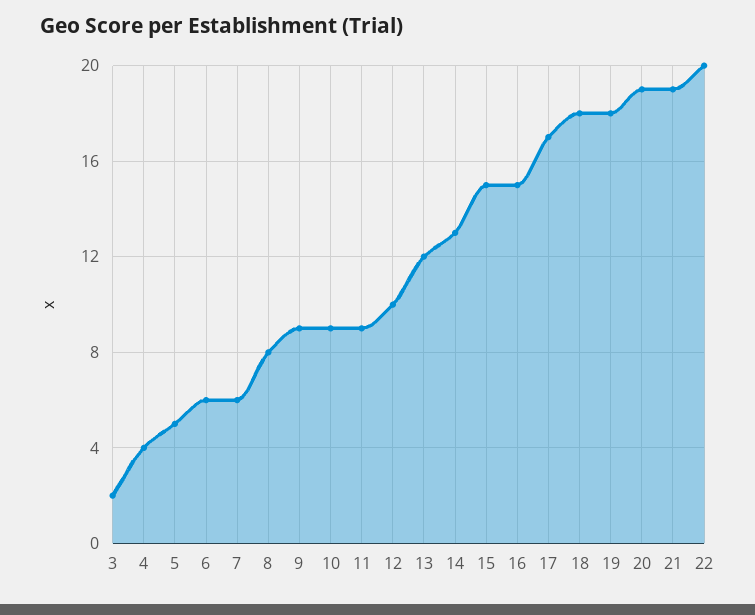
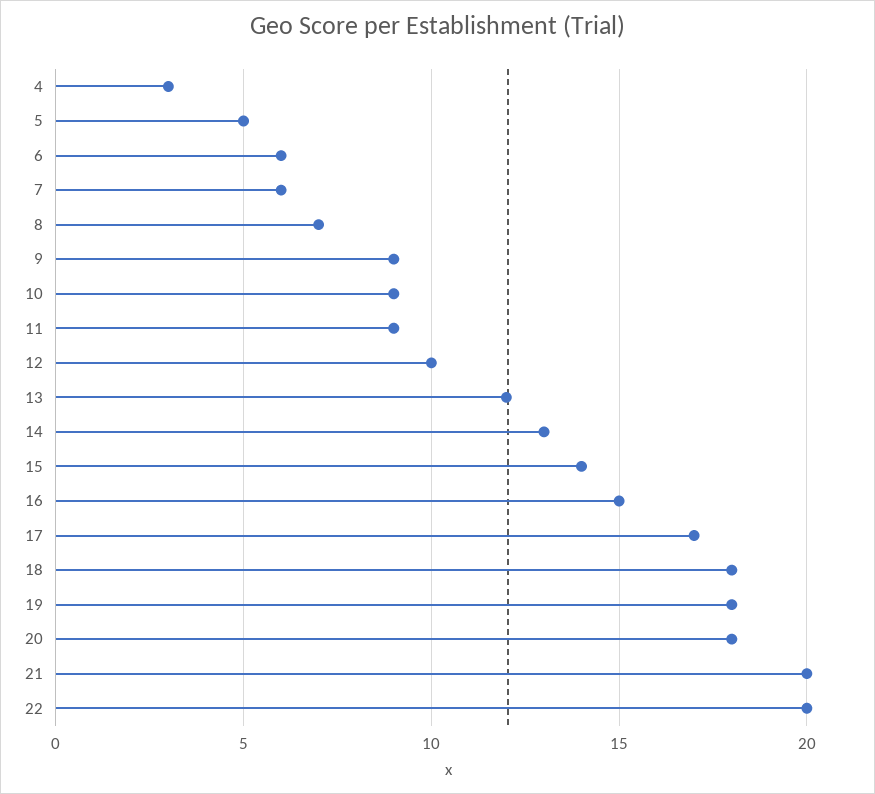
3: 2 -> none
4: 4 -> 3
8: 8 -> 7
15: 15 -> 14
20: 19 -> 18
21: 19 -> 20

